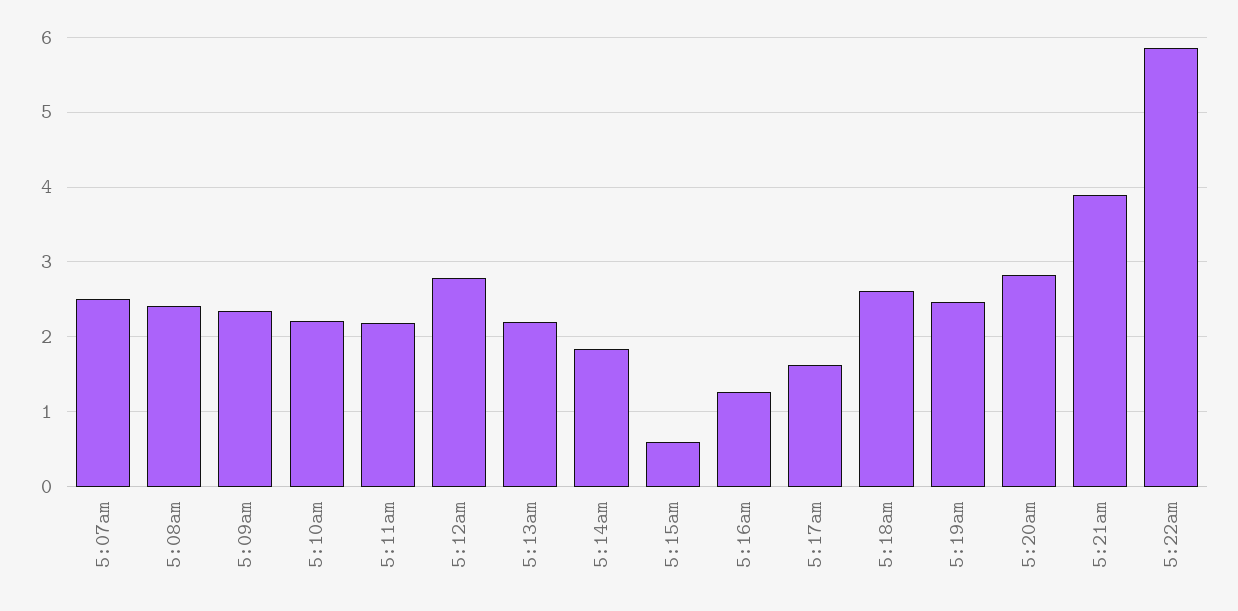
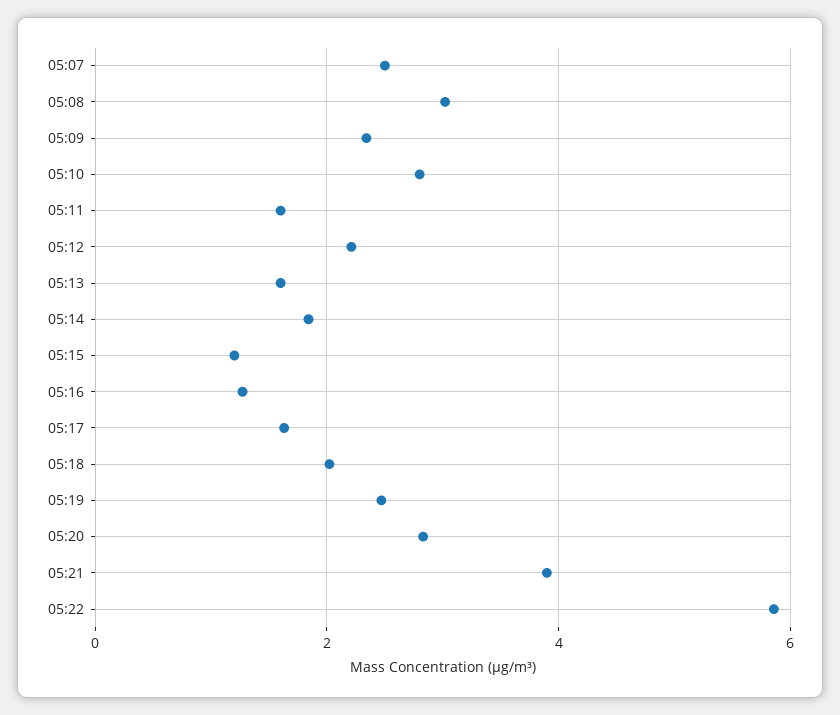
5:08am: 2.4 -> 3
5:10am: 2.2 -> 2.8
5:11am: 2.2 -> 1.6
5:12am: 2.8 -> 2.2
5:13am: 2.2 -> 1.6
5:15am: 0.6 -> 1.2
5:18am: 2.6 -> 2

